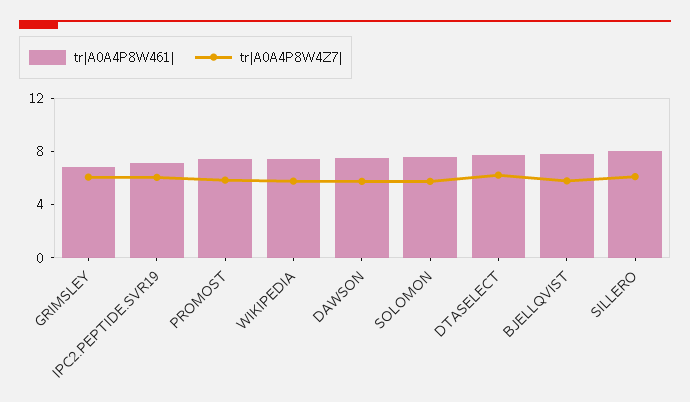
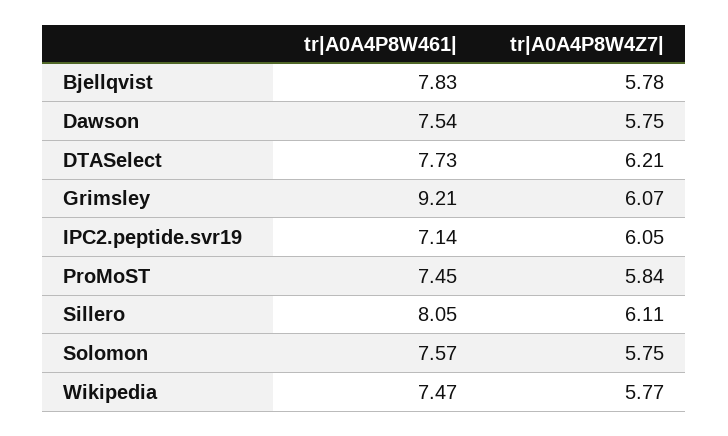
tr|A0A4P8W461|, GRIMSLEY: 7 -> 9.21

